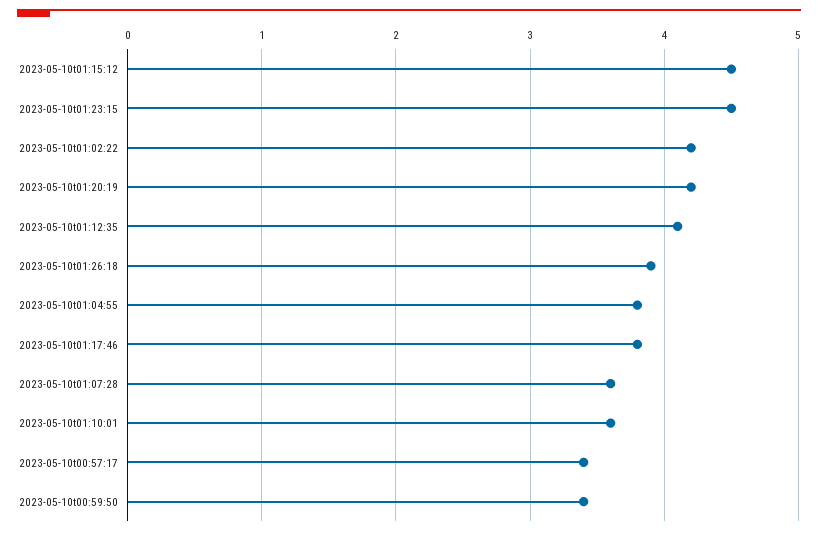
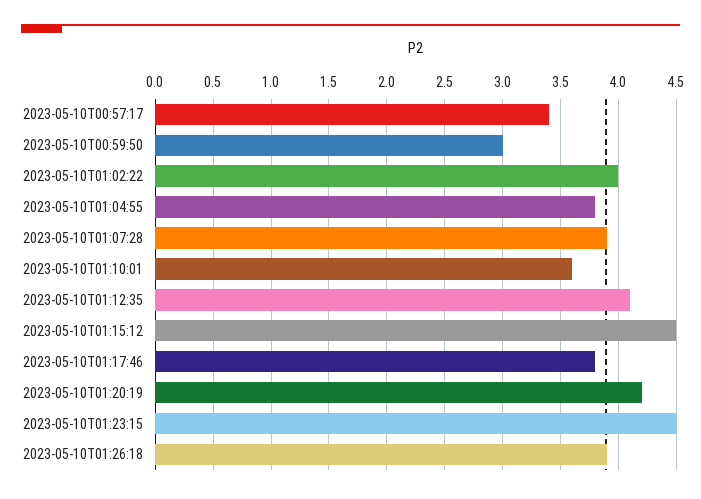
2023-05-10t01:02:22: 4.2 -> 4
2023-05-10t01:07:28: 3.6 -> 3.9
2023-05-10t00:59:50: 3.4 -> 3

